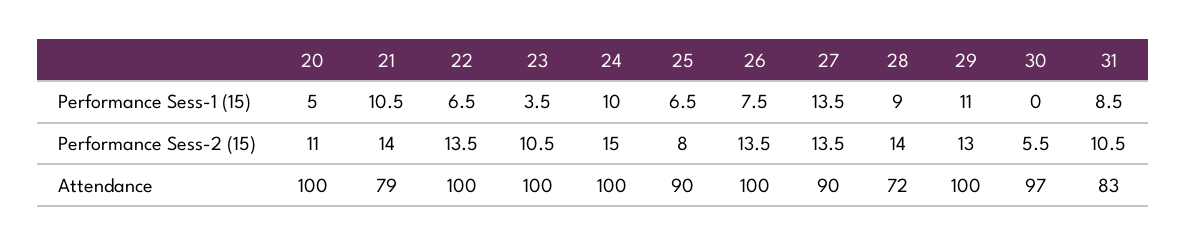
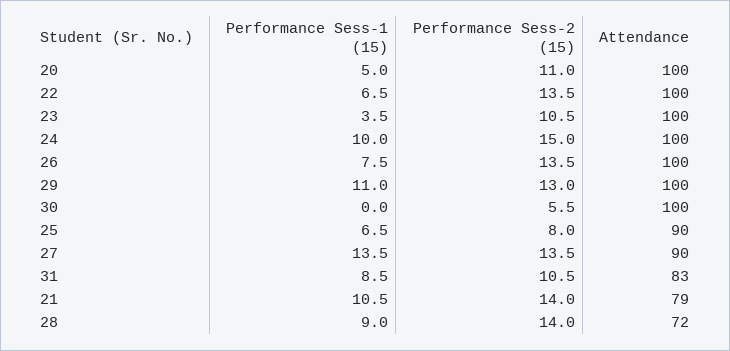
30, Attendance: 97 -> 100

